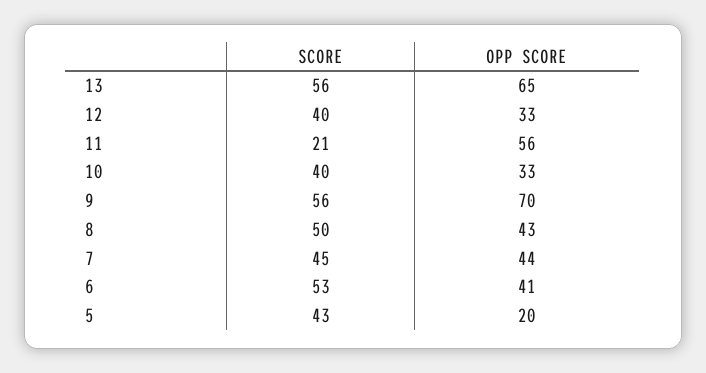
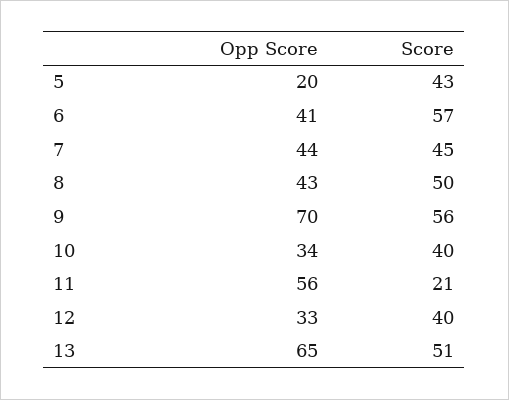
SCORE, 13: 56 -> 51
OPP SCORE, 10: 33 -> 34
SCORE, 6: 53 -> 57

